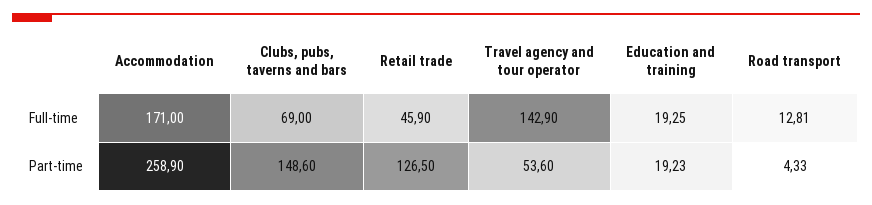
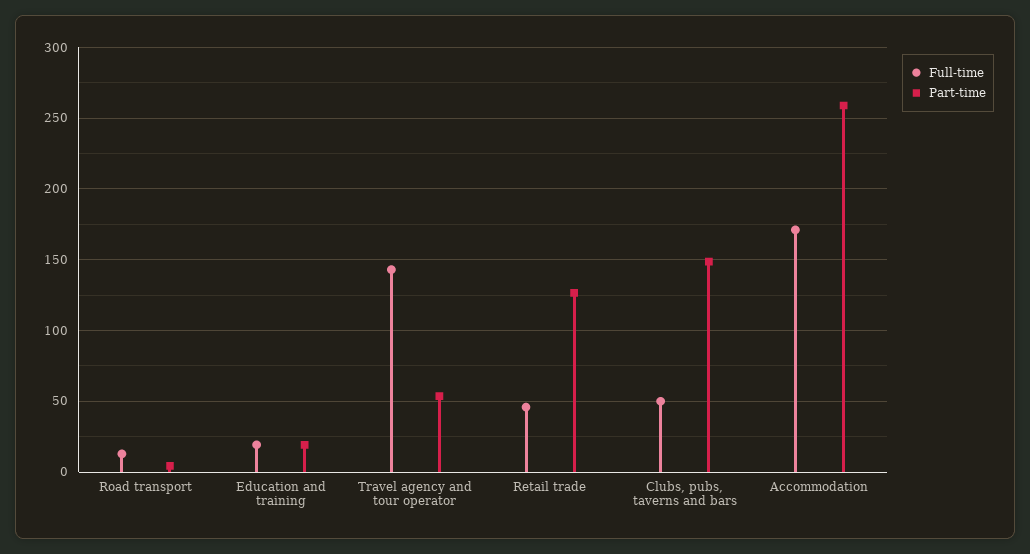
Full-time, Clubs, pubs, taverns and bars: 69 -> 50

